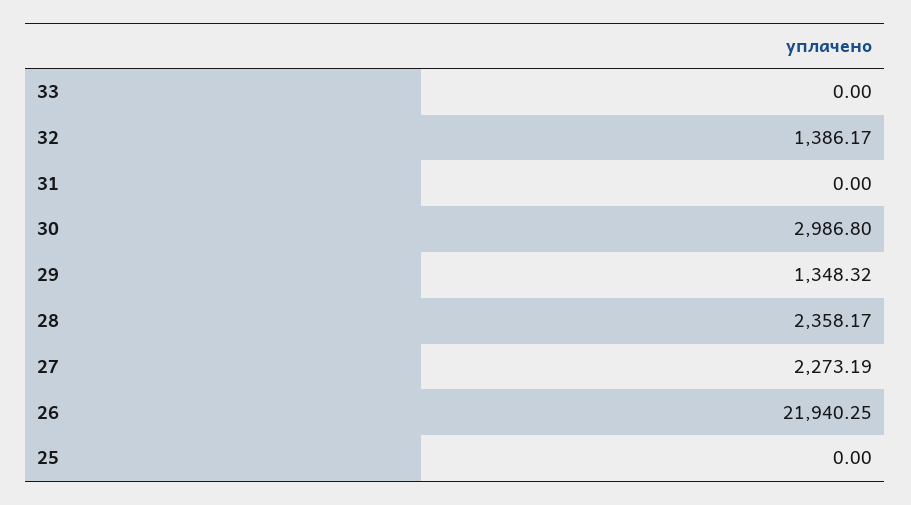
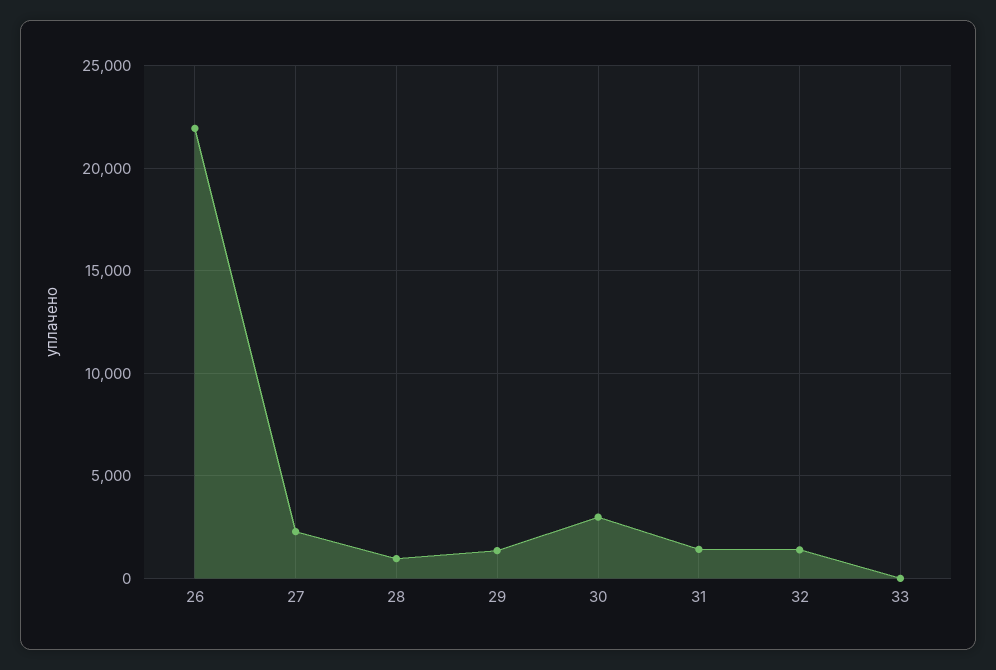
31: 0 -> 1500
28: 2358.17 -> 1000
25: 0 -> none

